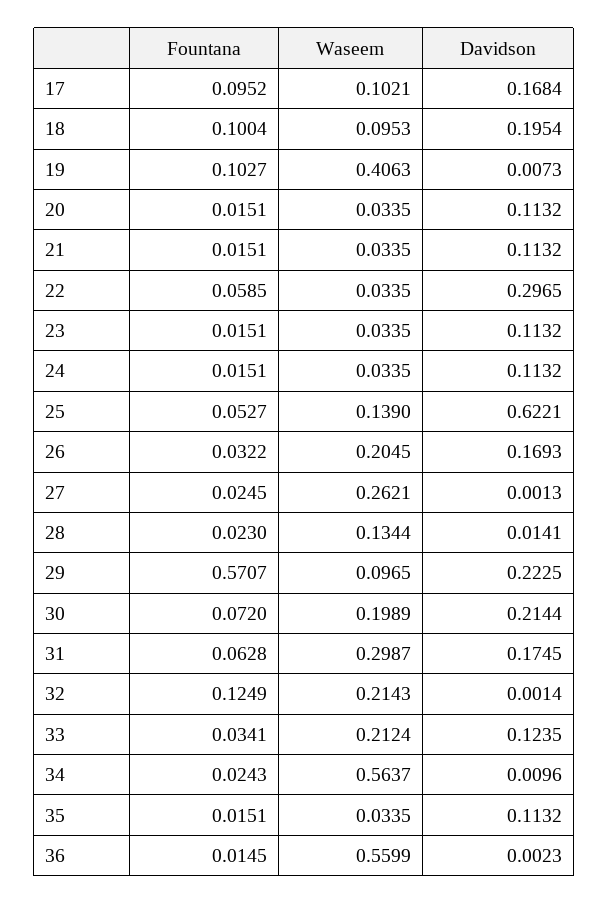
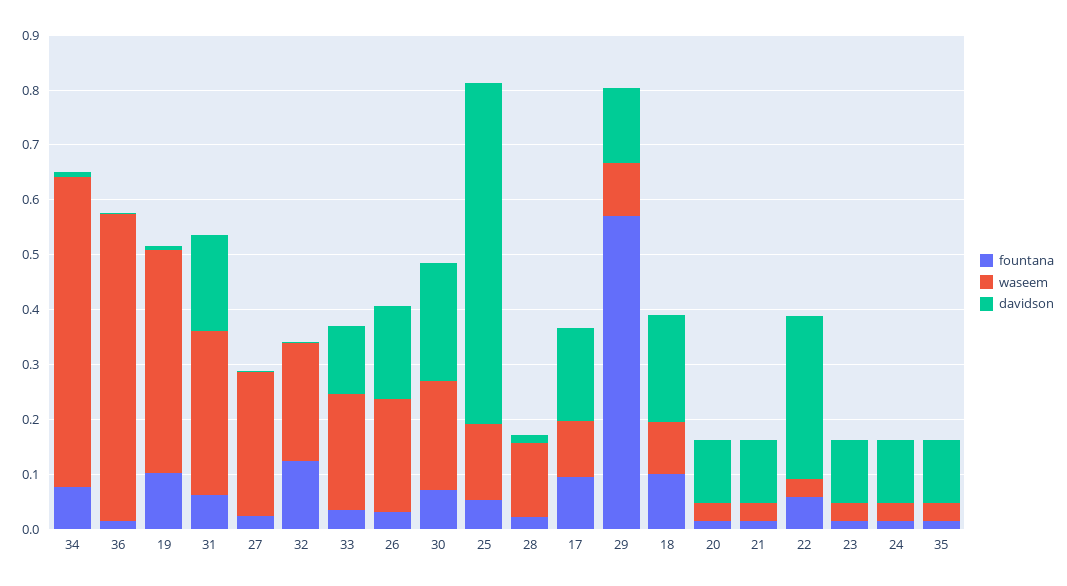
Davidson, 29: 0.2225 -> 0.14
Fountana, 34: 0.0243 -> 0.08

